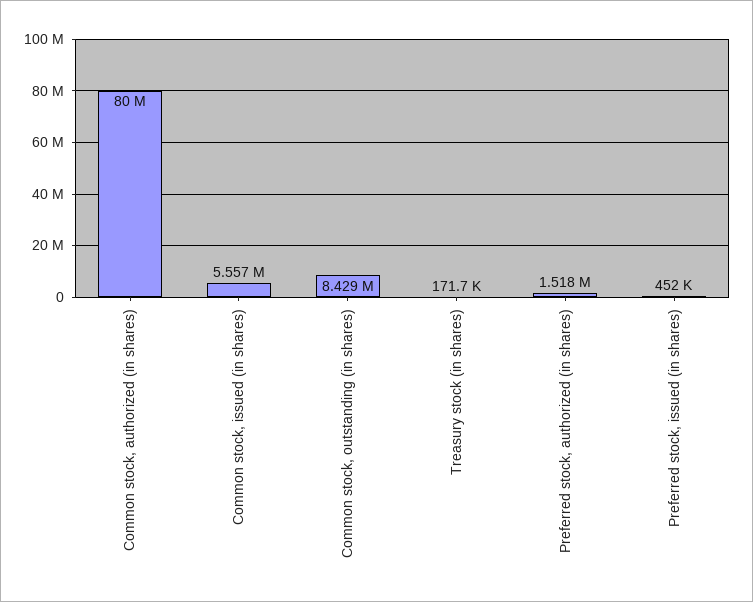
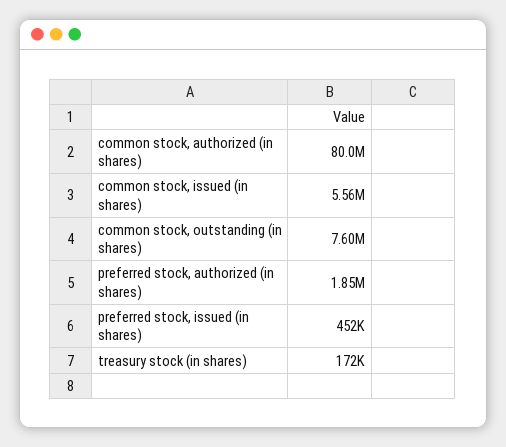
Common stock, outstanding (in shares): 8429000 -> 7600000
Preferred stock, authorized (in shares): 1518000 -> 1850000

